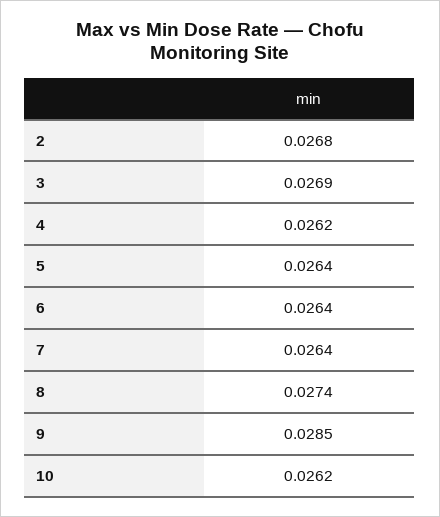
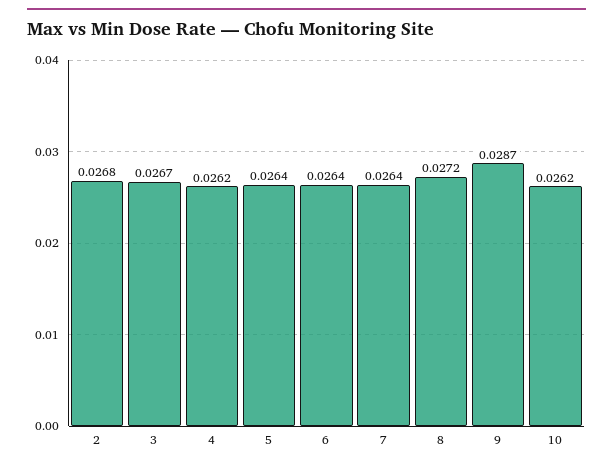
3: 0.0269 -> 0.0267
8: 0.0274 -> 0.0272
9: 0.0285 -> 0.0287

